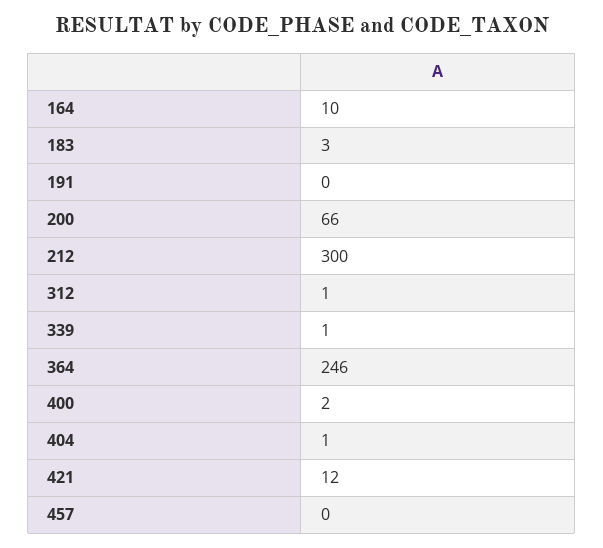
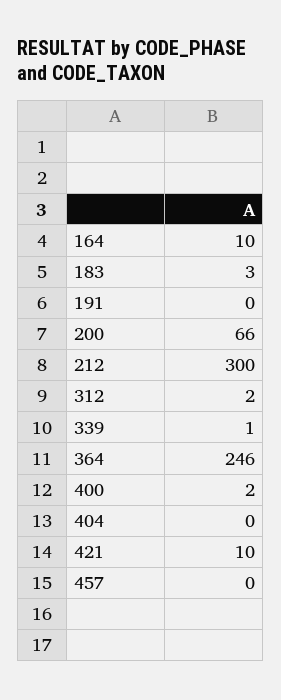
312: 1 -> 2
404: 1 -> 0
421: 12 -> 10

